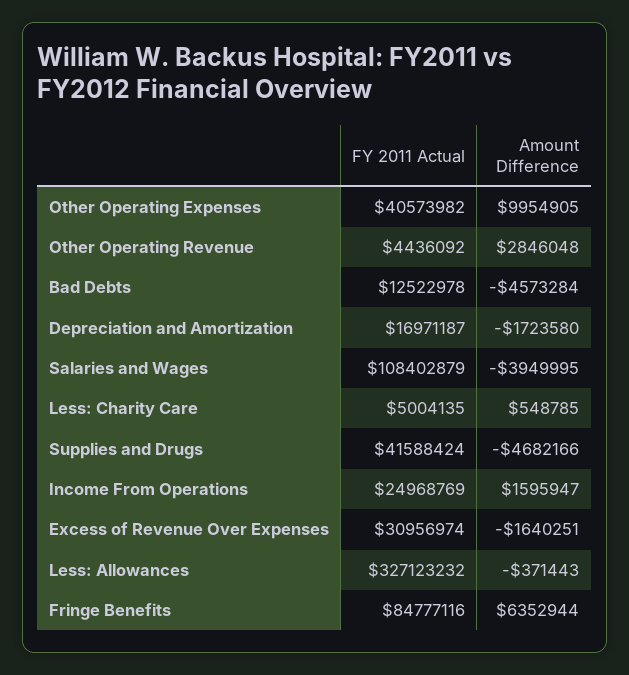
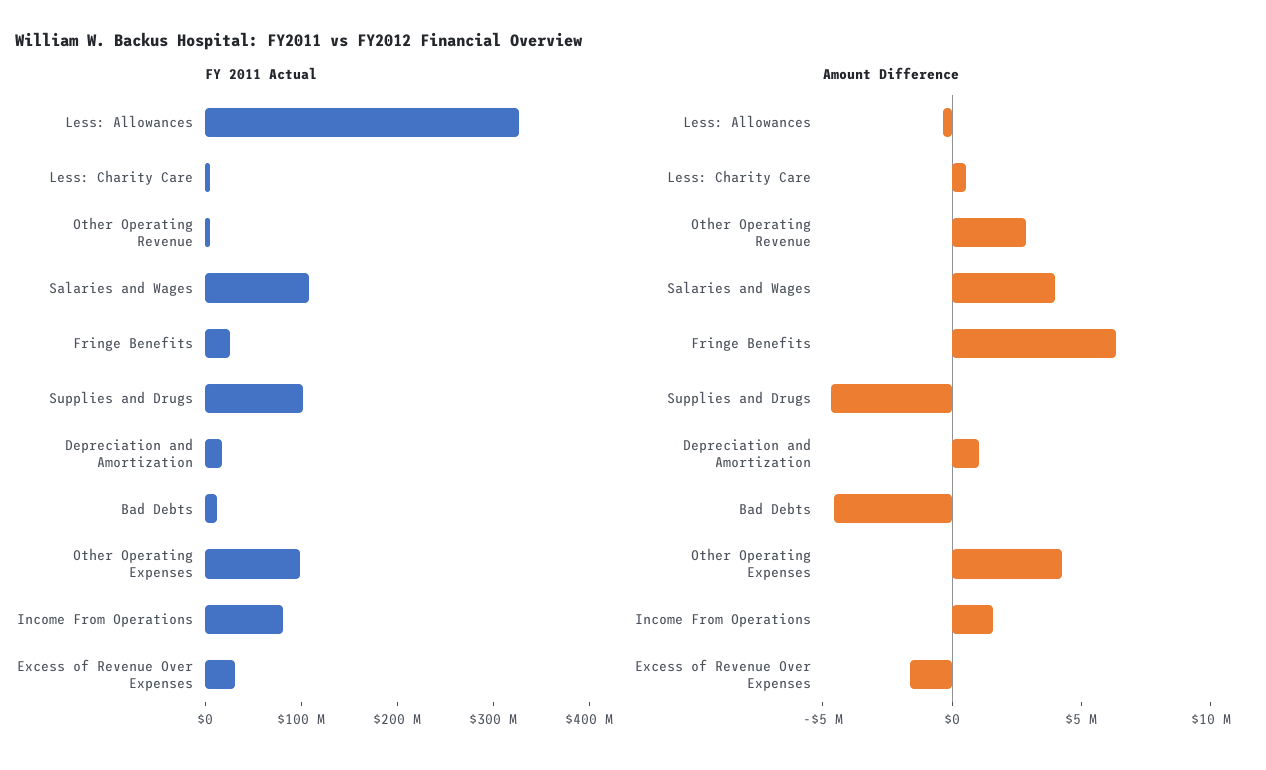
FY 2011 Actual, Other Operating Expenses: 40573982 -> 100000000
Amount Difference, Other Operating Expenses: 9954905 -> 4000000
Amount Difference, Depreciation and Amortization: -1723580 -> 1000000
Amount Difference, Salaries and Wages: -3949995 -> 4000000
FY 2011 Actual, Supplies and Drugs: 41588424 -> 100000000
FY 2011 Actual, Income From Operations: 24968769 -> 80000000
FY 2011 Actual, Fringe Benefits: 84777116 -> 20000000

